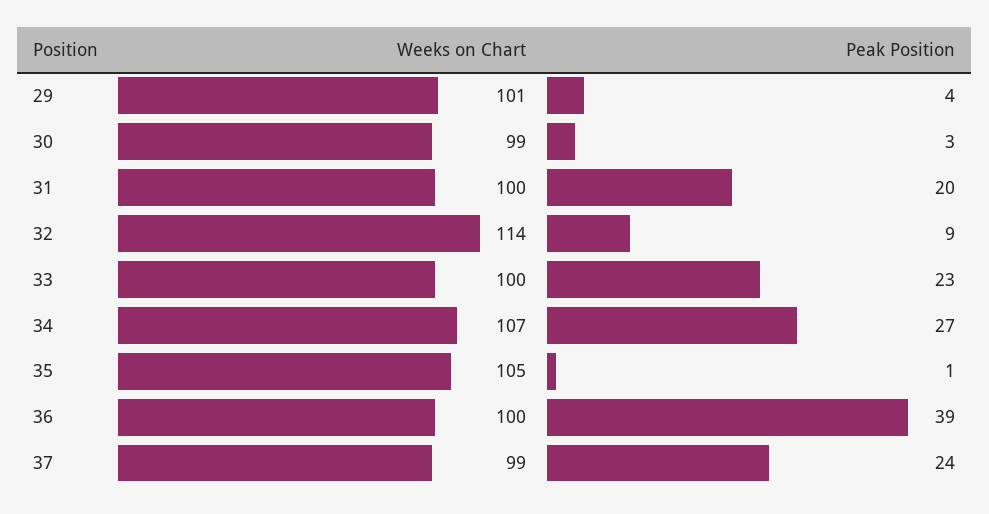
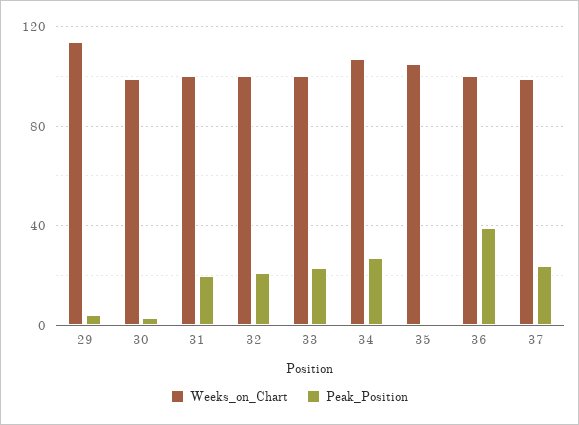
Weeks on Chart, 29: 101 -> 115
Weeks on Chart, 32: 114 -> 100
Peak Position, 32: 9 -> 20

